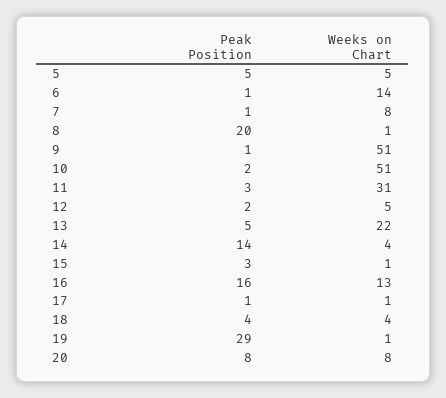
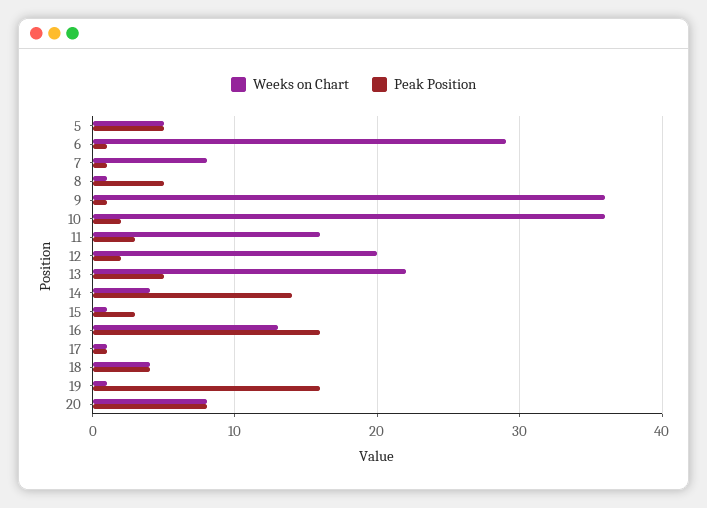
Weeks on Chart, 6: 14 -> 29
Peak Position, 8: 20 -> 5
Weeks on Chart, 9: 51 -> 36
Weeks on Chart, 10: 51 -> 36
Weeks on Chart, 11: 31 -> 16
Weeks on Chart, 12: 5 -> 20
Peak Position, 19: 29 -> 16

